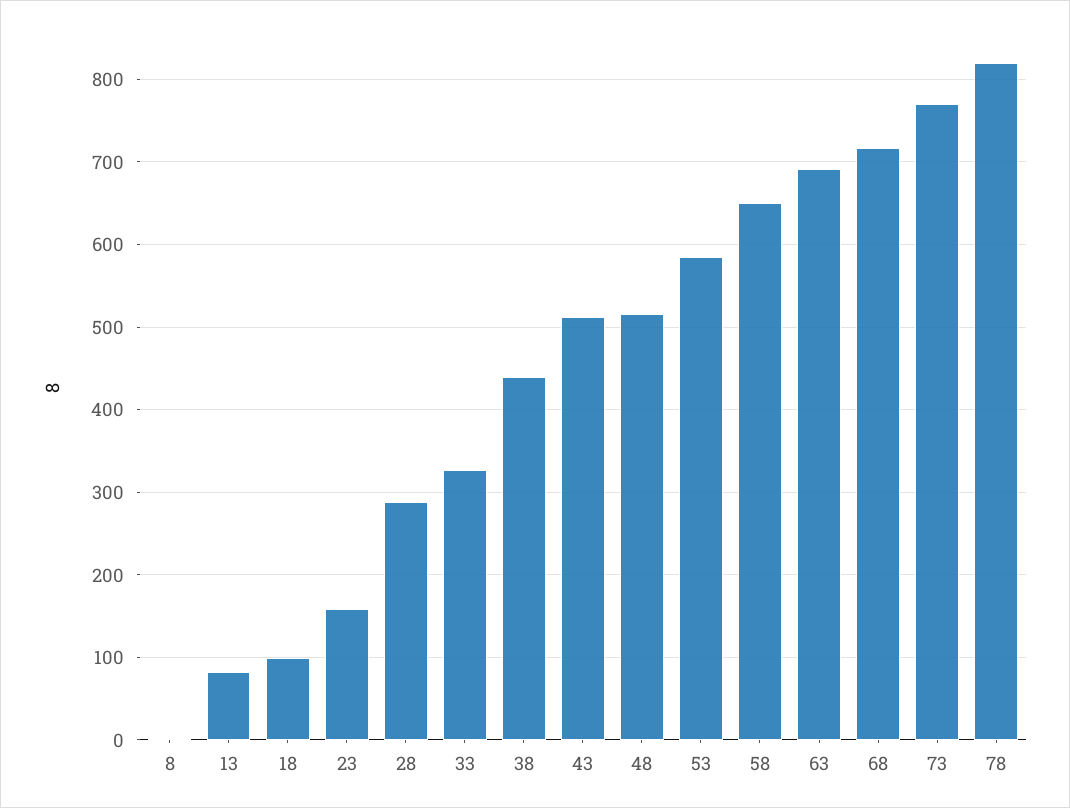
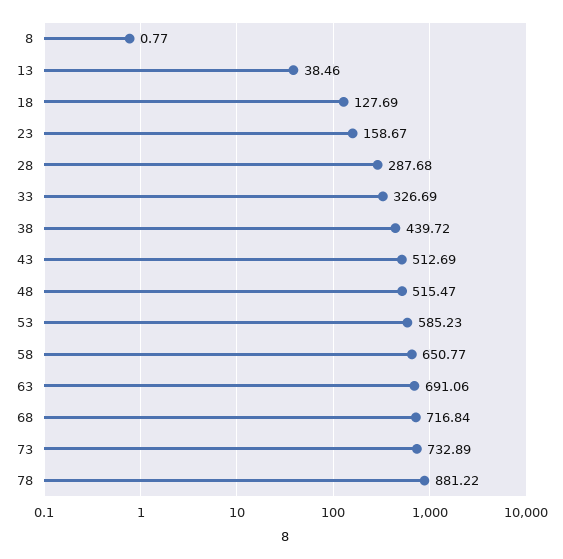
13: 80 -> 38.46
18: 100 -> 127.69
73: 770 -> 732.89
78: 820 -> 881.22

